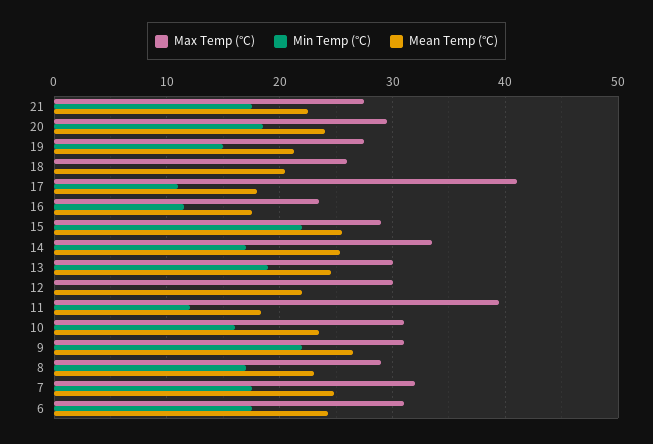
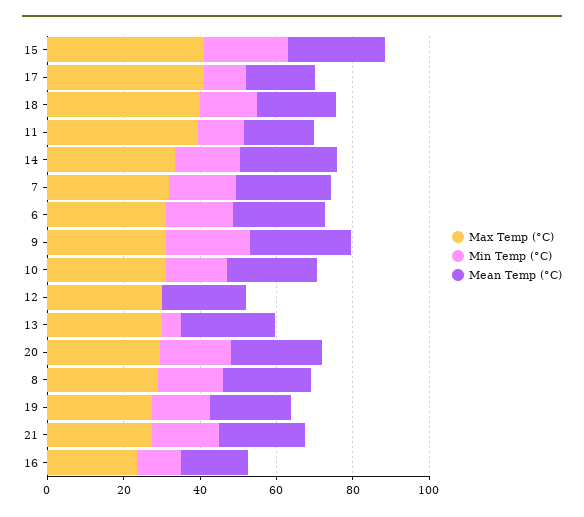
Max Temp (°C), 18: 26 -> 40
Min Temp (°C), 18: 0 -> 15
Max Temp (°C), 15: 29 -> 40
Min Temp (°C), 13: 19 -> 5

